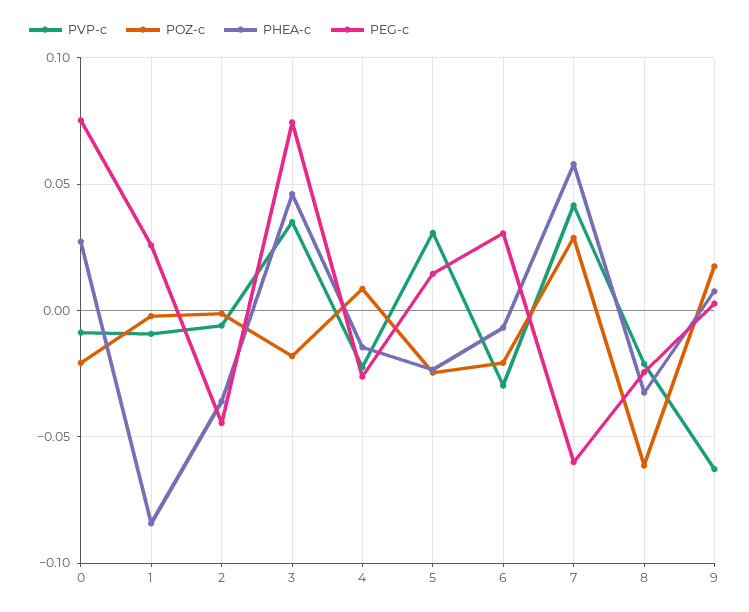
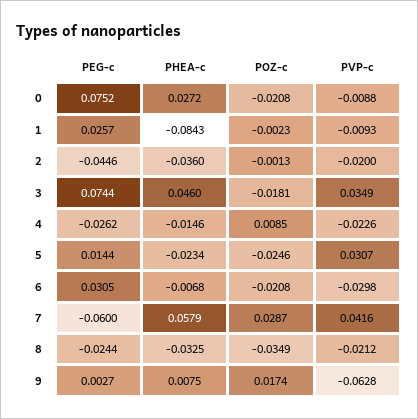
PVP-c, 2: -0.005 -> -0.02
POZ-c, 8: -0.06 -> -0.0349

